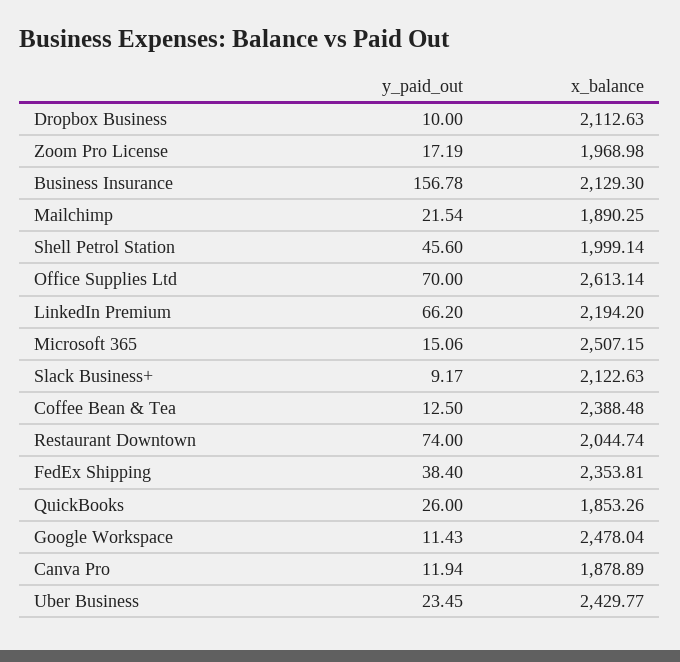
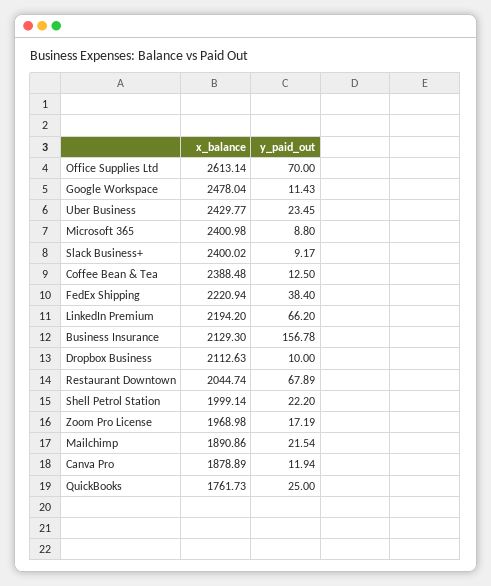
x_balance, Mailchimp: 1890.25 -> 1890.86
y_paid_out, Shell Petrol Station: 45.6 -> 22.2
y_paid_out, Microsoft 365: 15.06 -> 8.8
x_balance, Microsoft 365: 2507.15 -> 2400.98
x_balance, Slack Business+: 2122.63 -> 2400.02
y_paid_out, Restaurant Downtown: 74 -> 67.89
x_balance, FedEx Shipping: 2353.81 -> 2220.94
y_paid_out, QuickBooks: 26 -> 25
x_balance, QuickBooks: 1853.26 -> 1761.73

